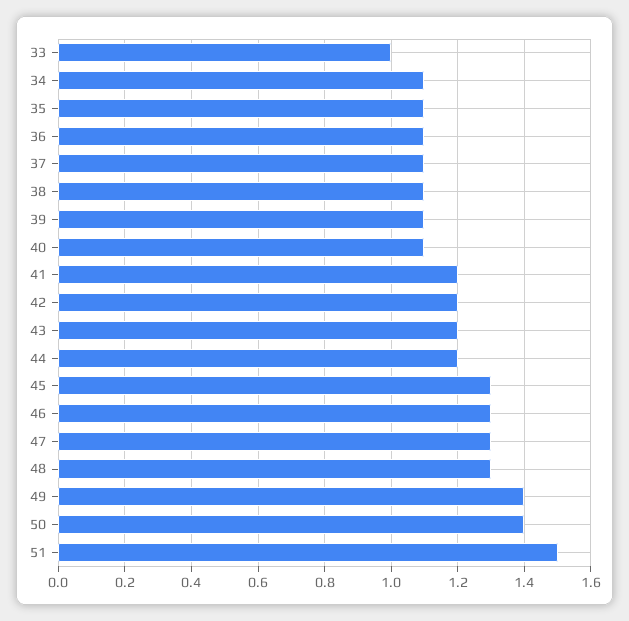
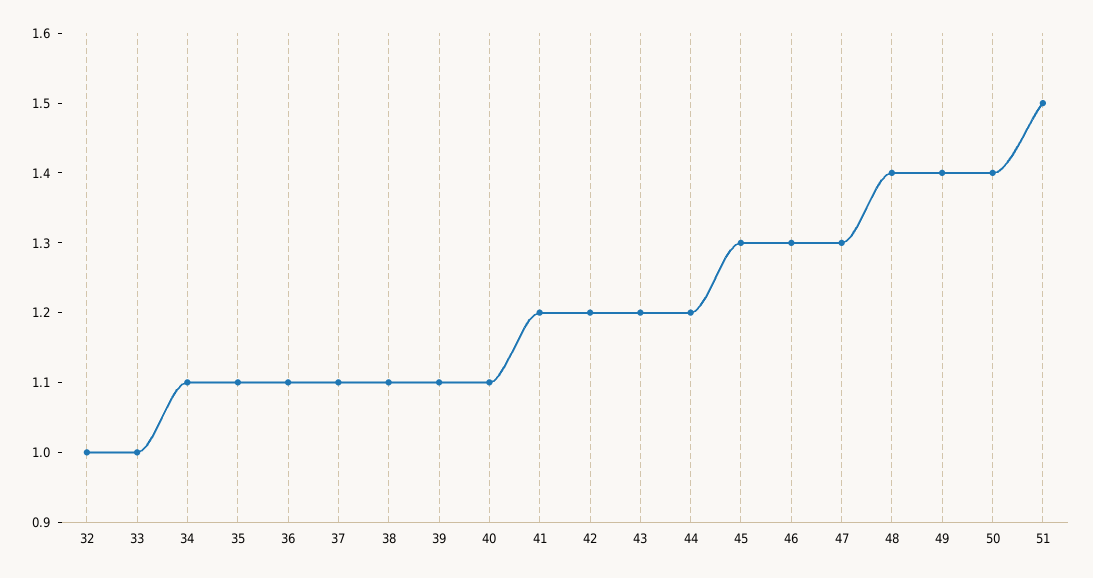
48: 1.3 -> 1.4
32: none -> 1

